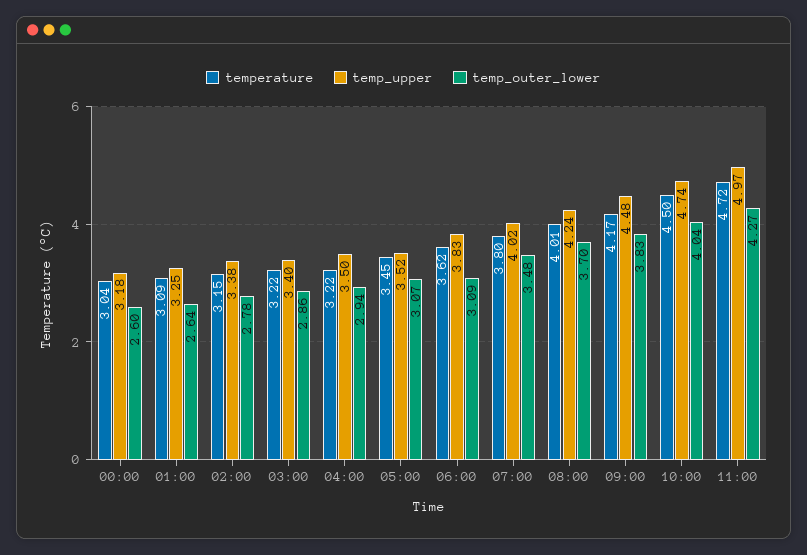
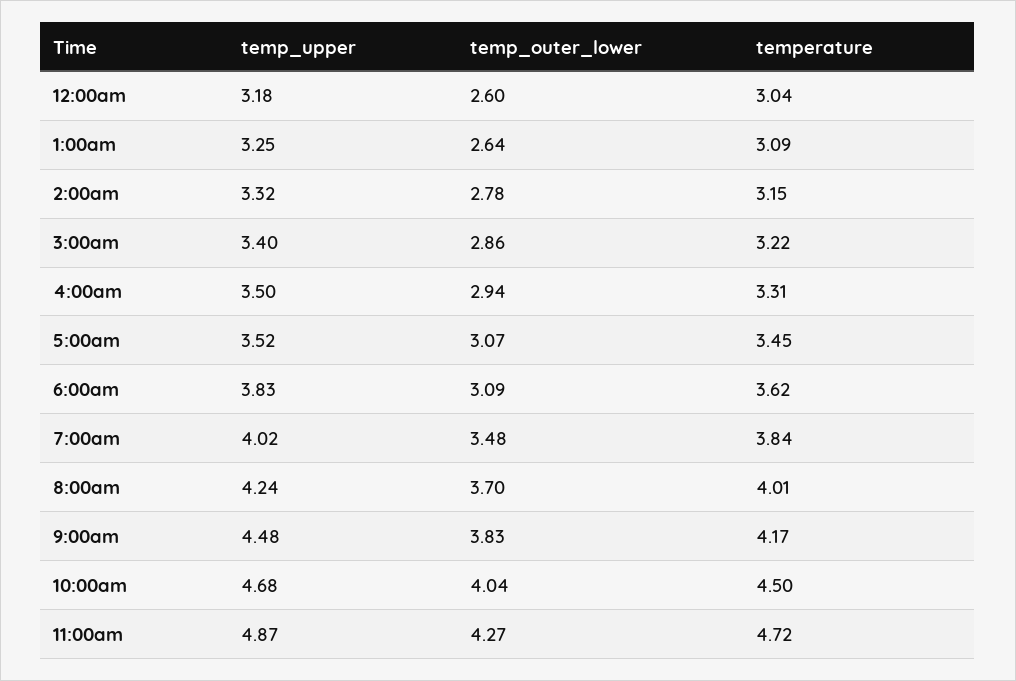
temp_upper, 02:00: 3.38 -> 3.32
temperature, 04:00: 3.22 -> 3.31
temperature, 07:00: 3.8 -> 3.84
temp_upper, 10:00: 4.74 -> 4.68
temp_upper, 11:00: 4.97 -> 4.87

